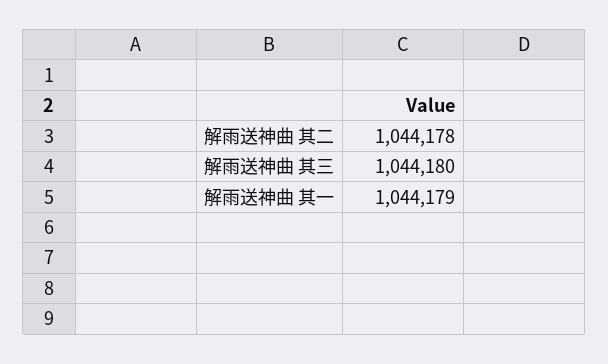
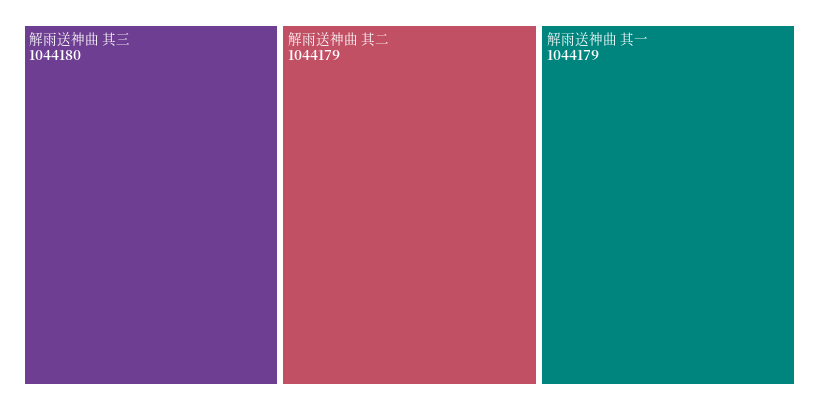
解雨送神曲 其二: 1044178 -> 1044179

